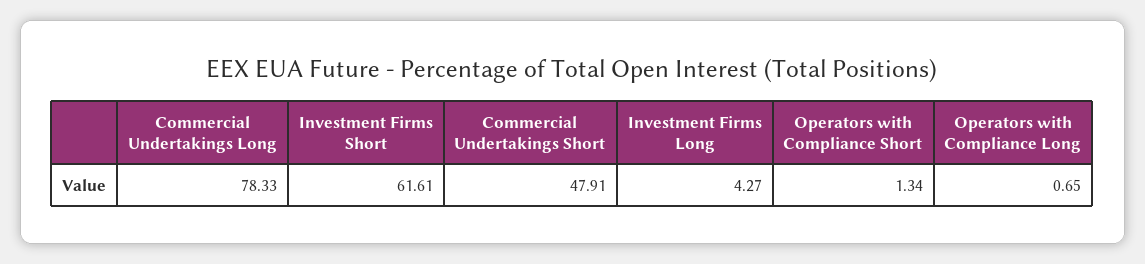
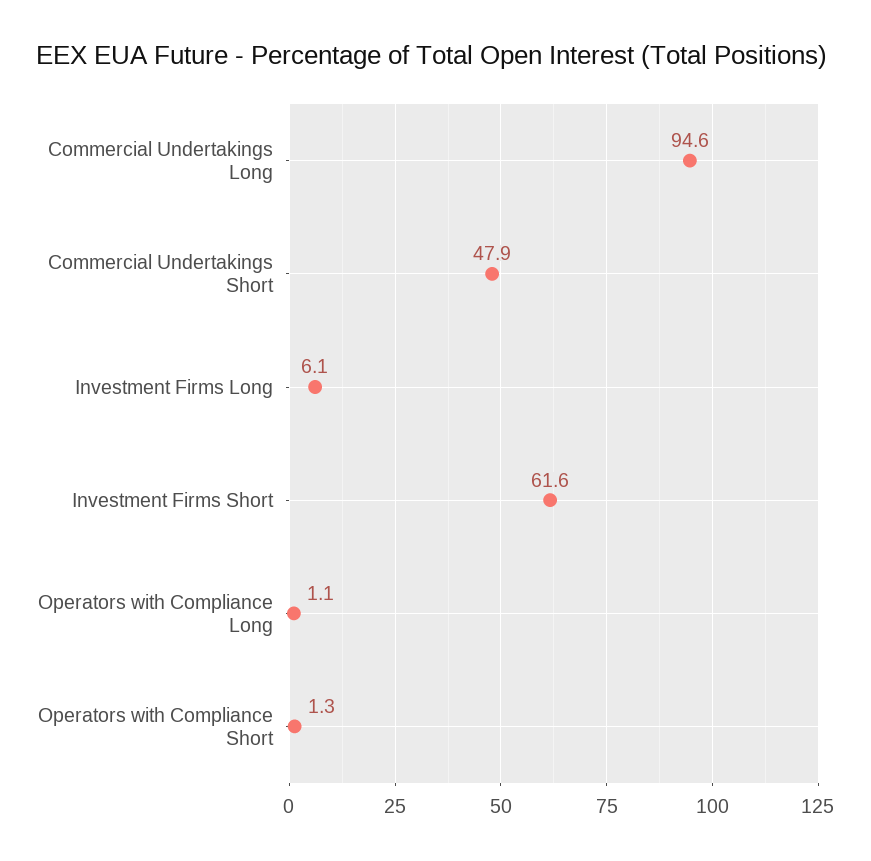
Commercial Undertakings Long: 78.33 -> 94.6
Investment Firms Long: 4.27 -> 6.1
Operators with Compliance Long: 0.65 -> 1.1

